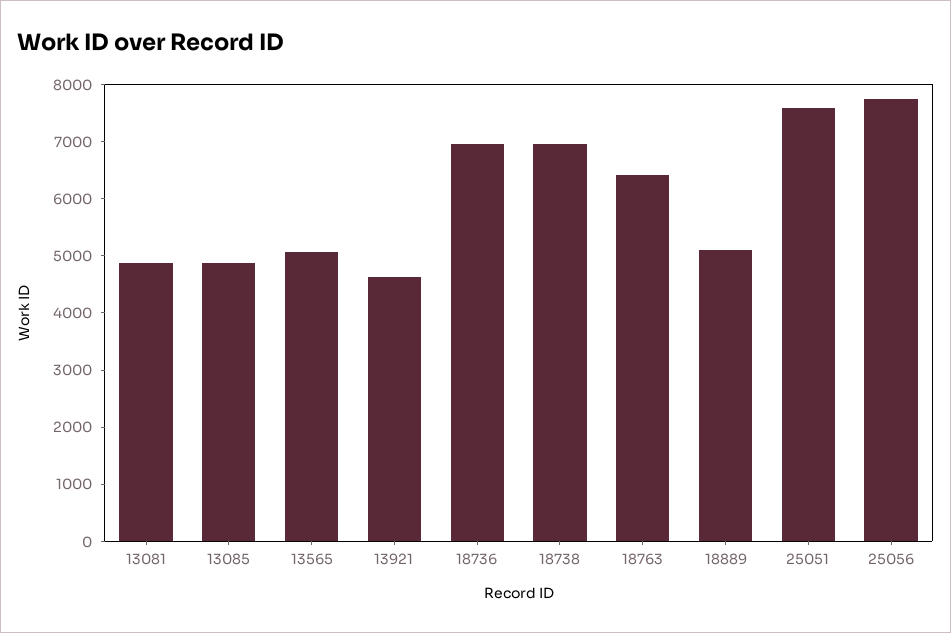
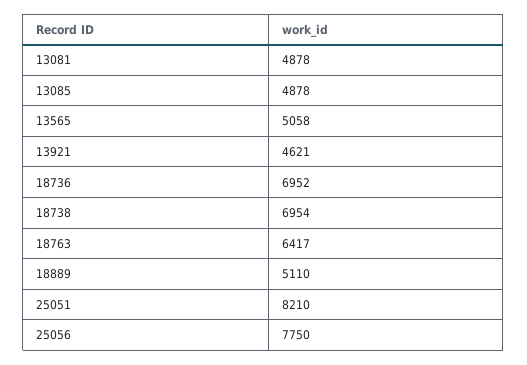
25051: 7600 -> 8210

